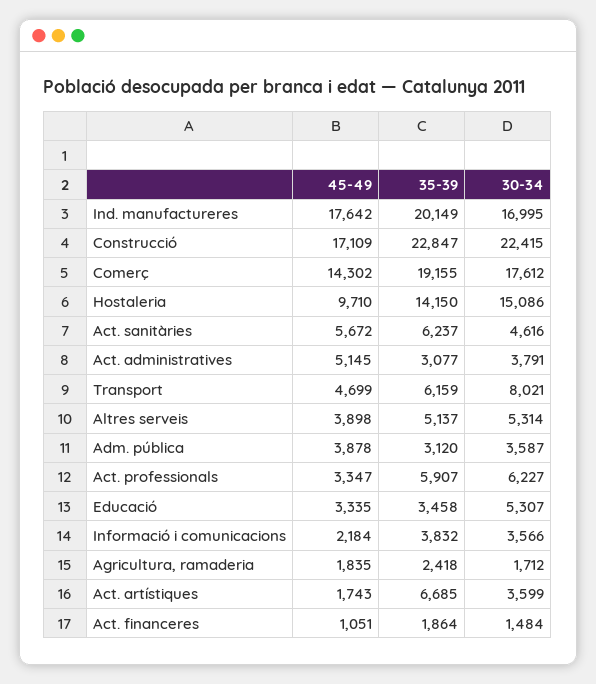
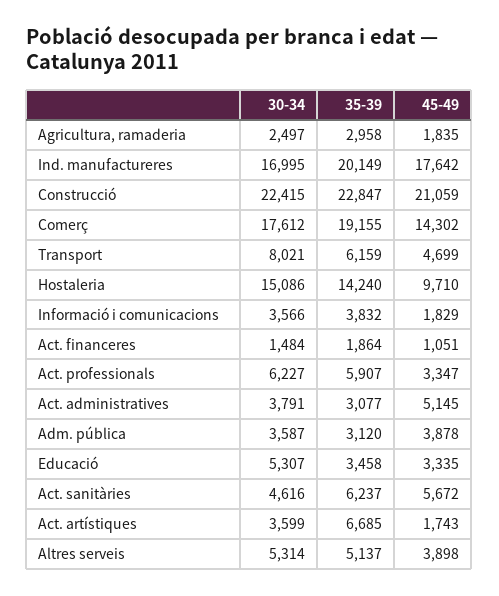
45-49, Construcció: 17109 -> 21059
35-39, Hostaleria: 14150 -> 14240
45-49, Informació i comunicacions: 2184 -> 1829
35-39, Agricultura, ramaderia: 2418 -> 2958
30-34, Agricultura, ramaderia: 1712 -> 2497

